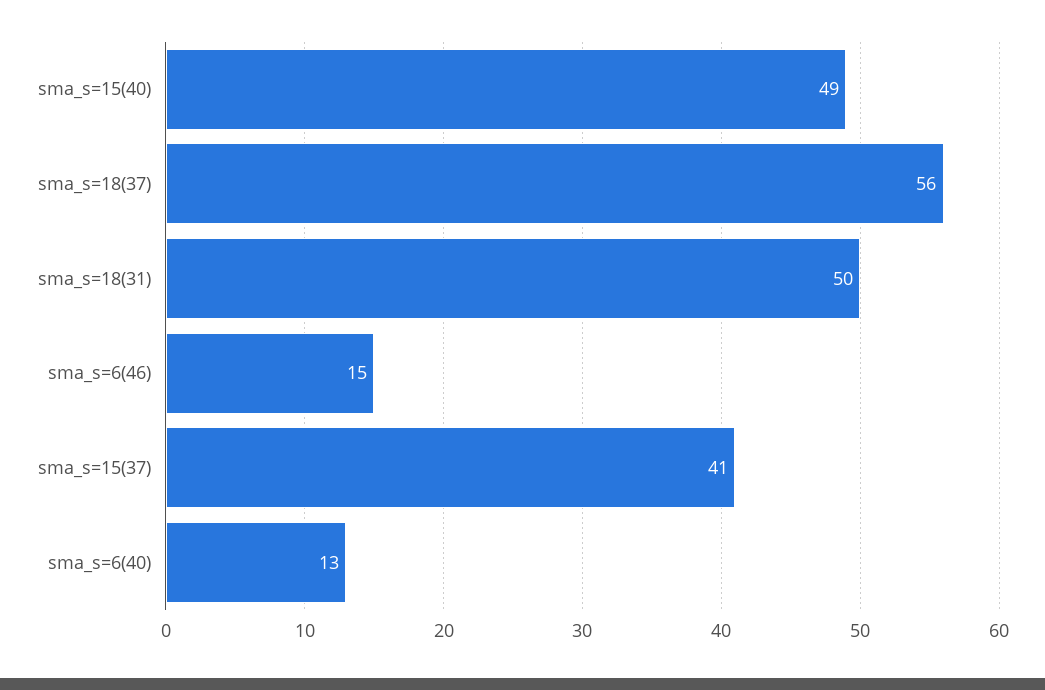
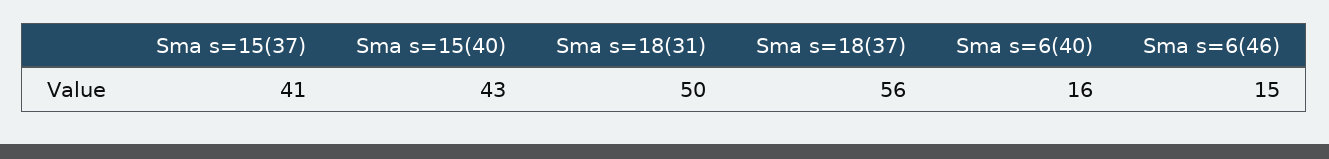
sma_s=15(40): 49 -> 43
sma_s=6(40): 13 -> 16

